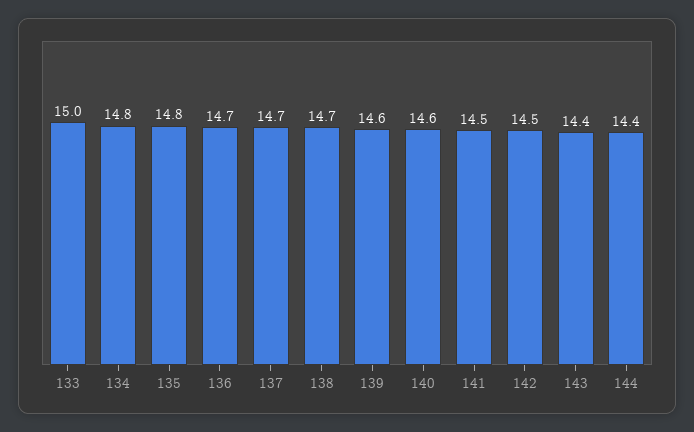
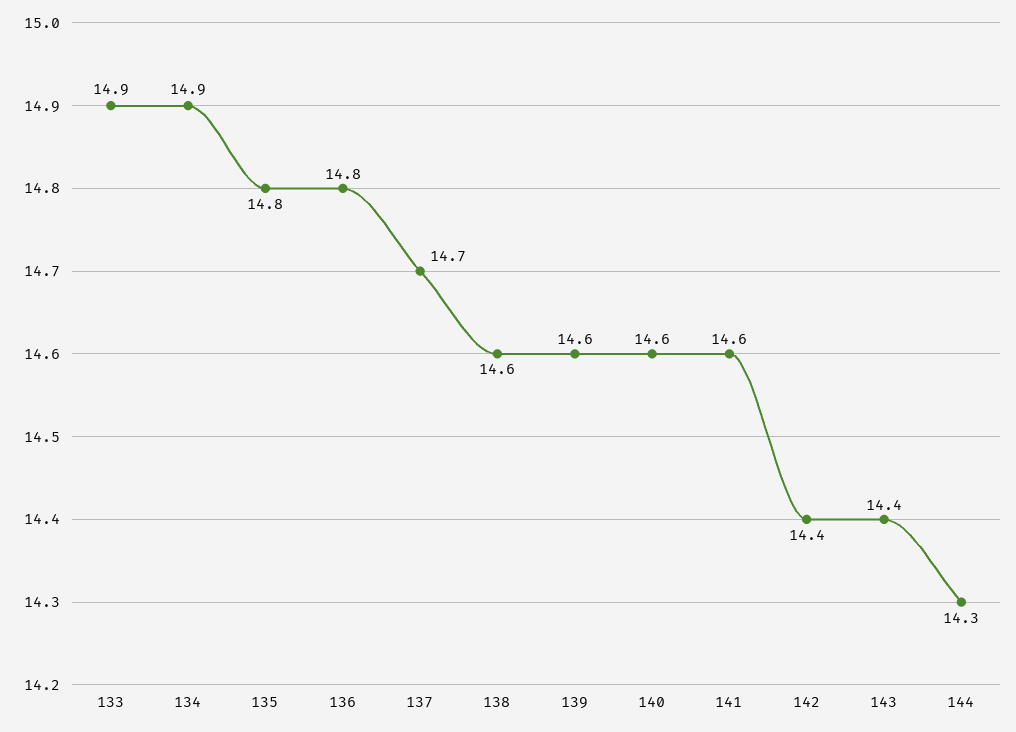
133: 15 -> 14.9
134: 14.8 -> 14.9
136: 14.7 -> 14.8
138: 14.7 -> 14.6
141: 14.5 -> 14.6
142: 14.5 -> 14.4
144: 14.4 -> 14.3

